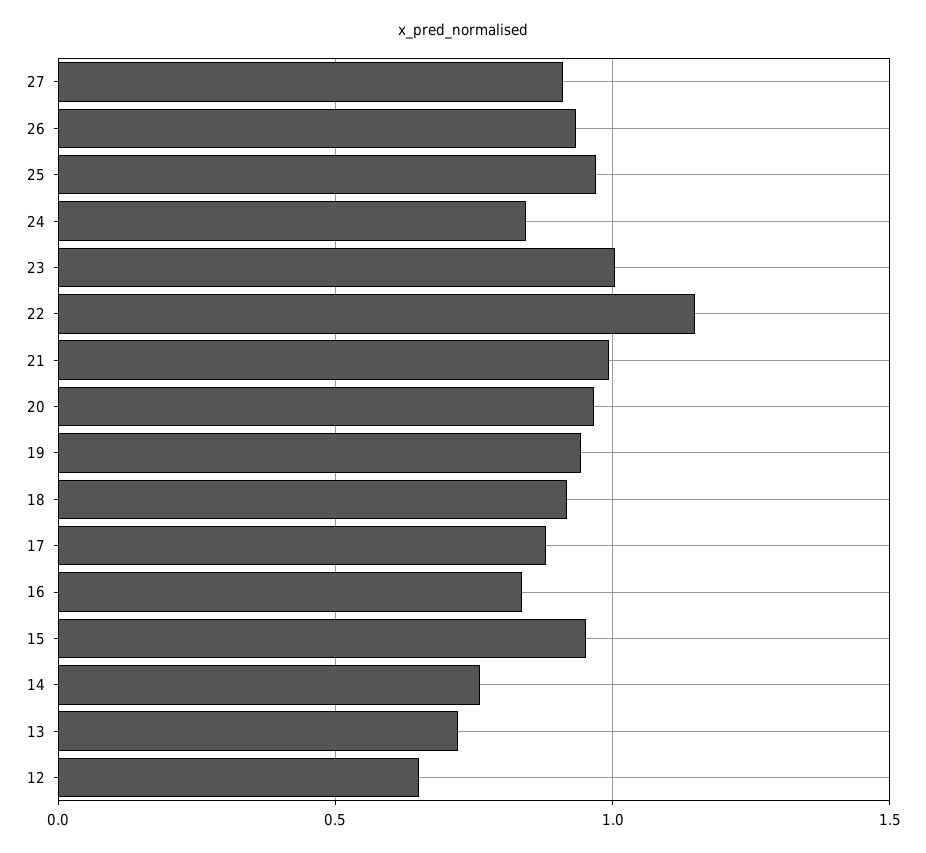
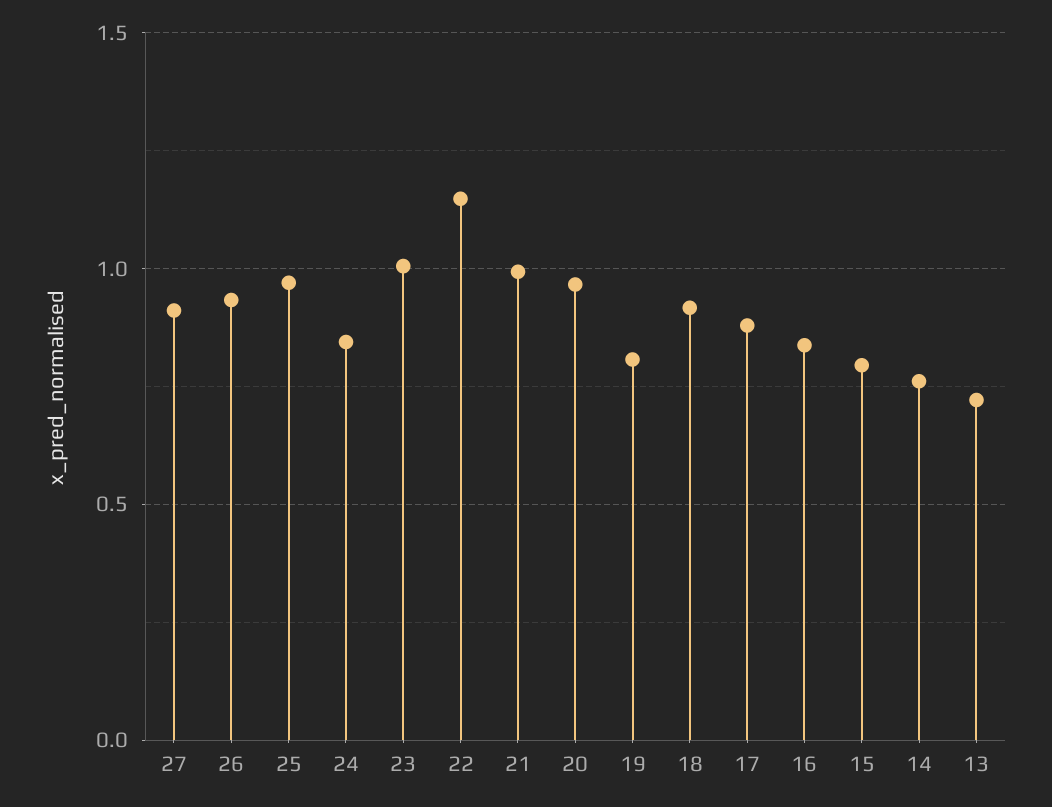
19: 0.95 -> 0.8
15: 0.95 -> 0.8
12: 0.65 -> none

